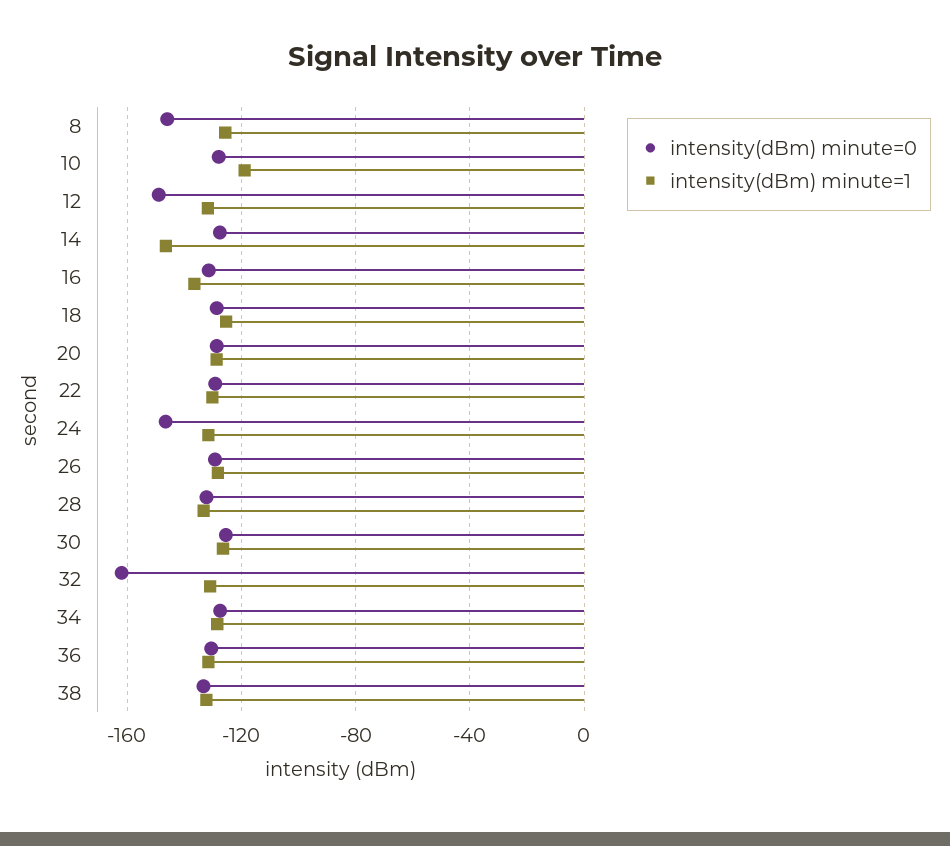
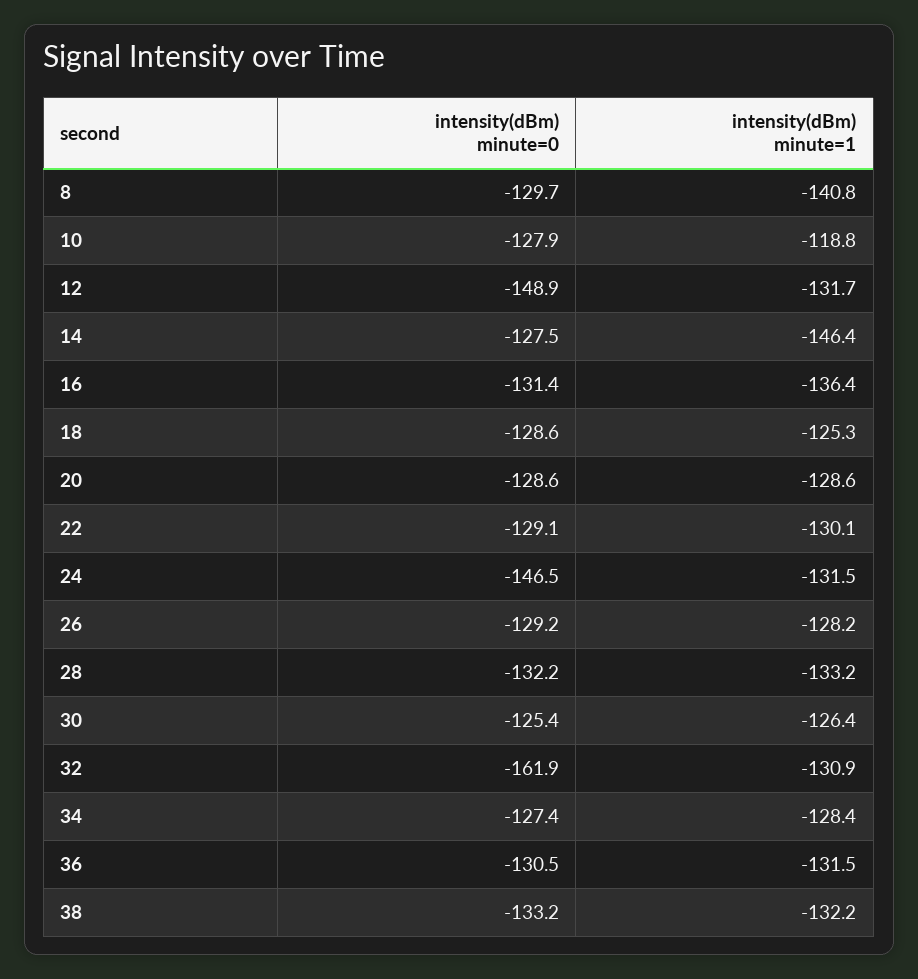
intensity(dBm) minute=0, 8: -145 -> -129.7
intensity(dBm) minute=1, 8: -125 -> -140.8

